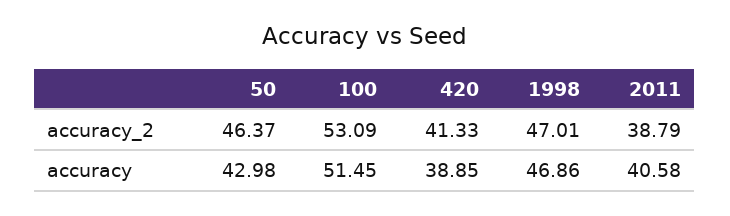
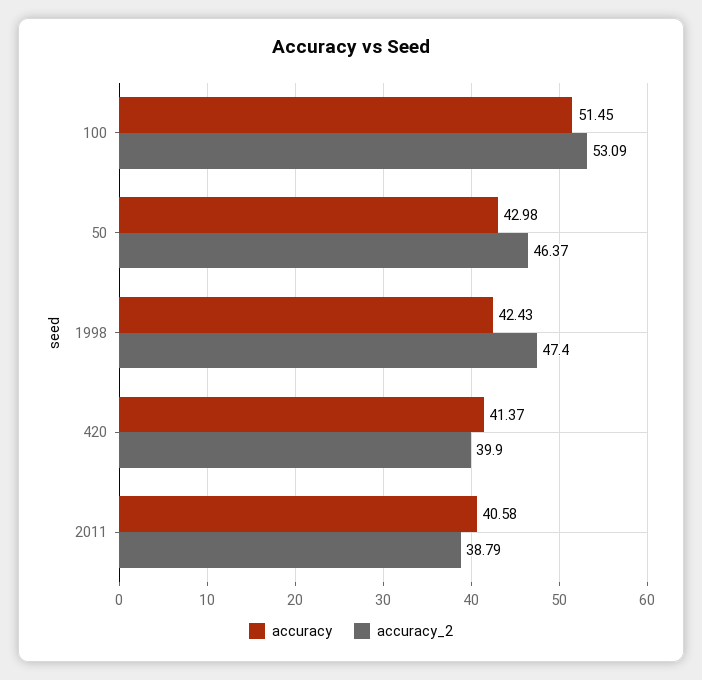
accuracy_2, 420: 41.33 -> 39.9
accuracy_2, 1998: 47.01 -> 47.4
accuracy, 420: 38.85 -> 41.37
accuracy, 1998: 46.86 -> 42.43

